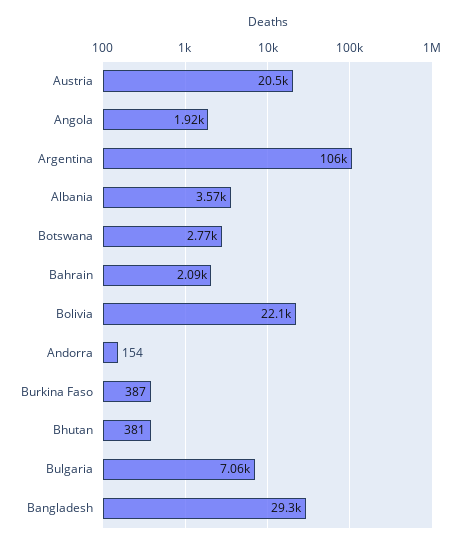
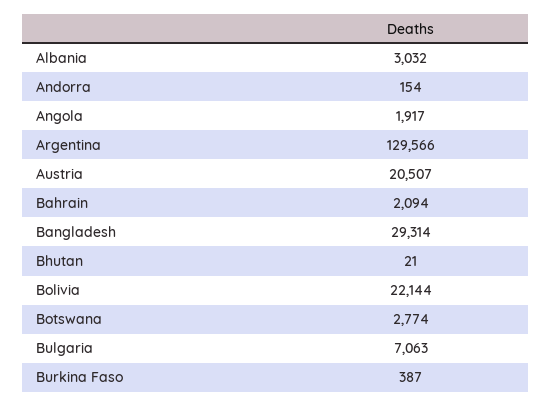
Argentina: 106000 -> 129566
Albania: 3570 -> 3032
Bhutan: 381 -> 21

